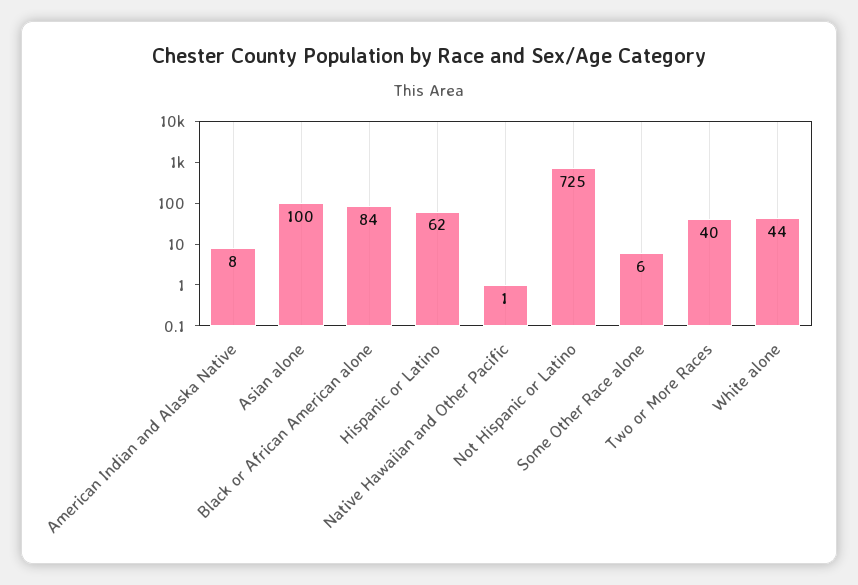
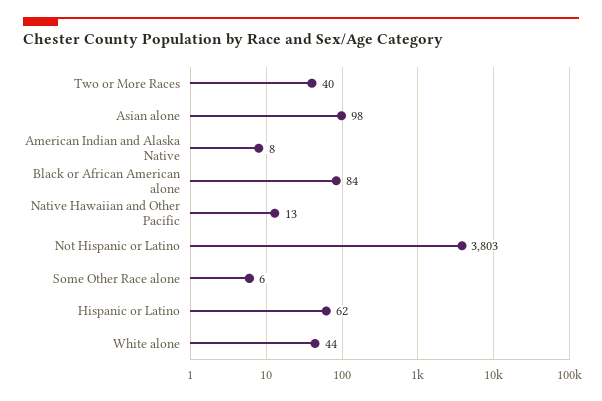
Asian alone: 100 -> 98
Native Hawaiian and Other Pacific: 1 -> 13
Not Hispanic or Latino: 725 -> 3803

